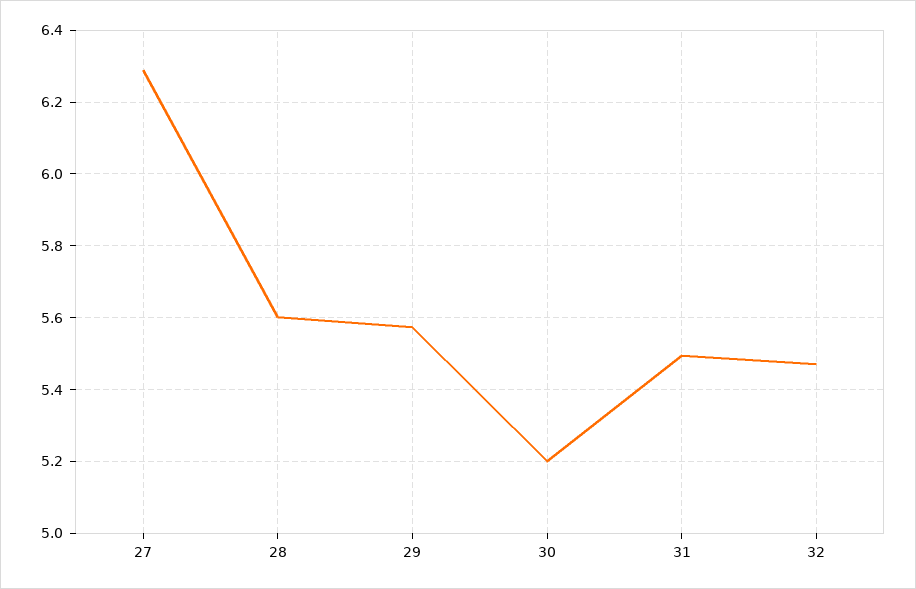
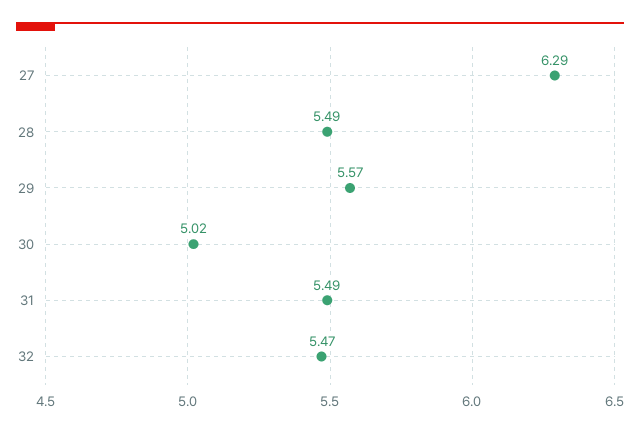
28: 5.6 -> 5.49
30: 5.2 -> 5.02

